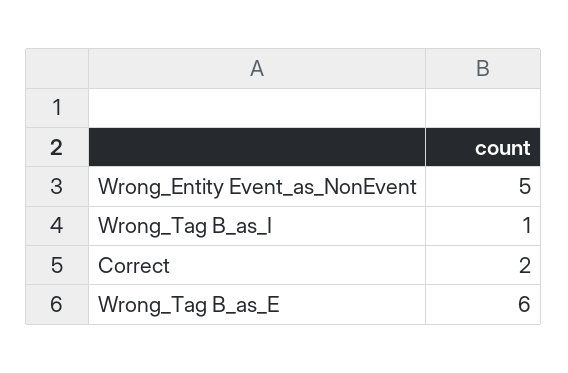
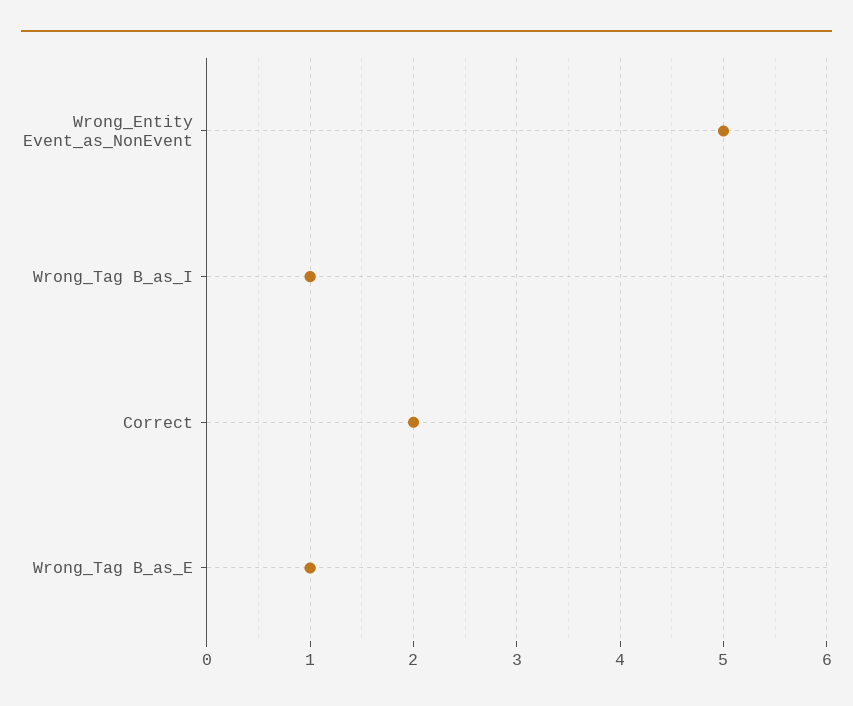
Wrong_Tag B_as_E: 6 -> 1

